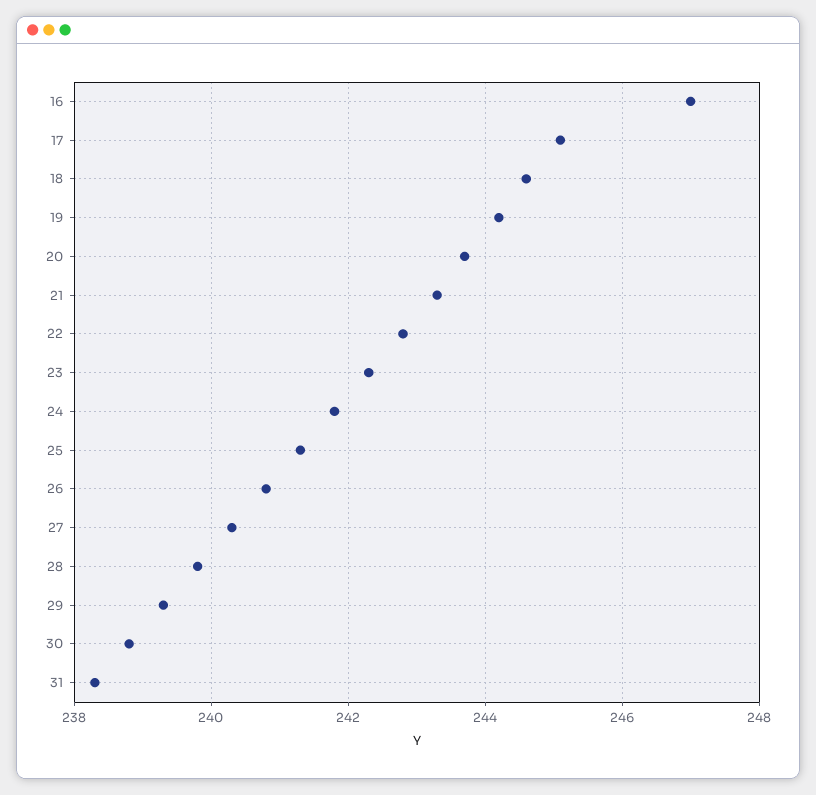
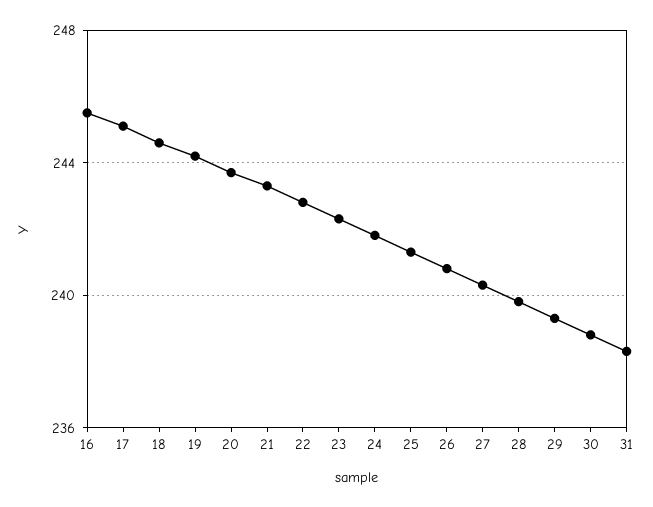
16: 247 -> 245.5

